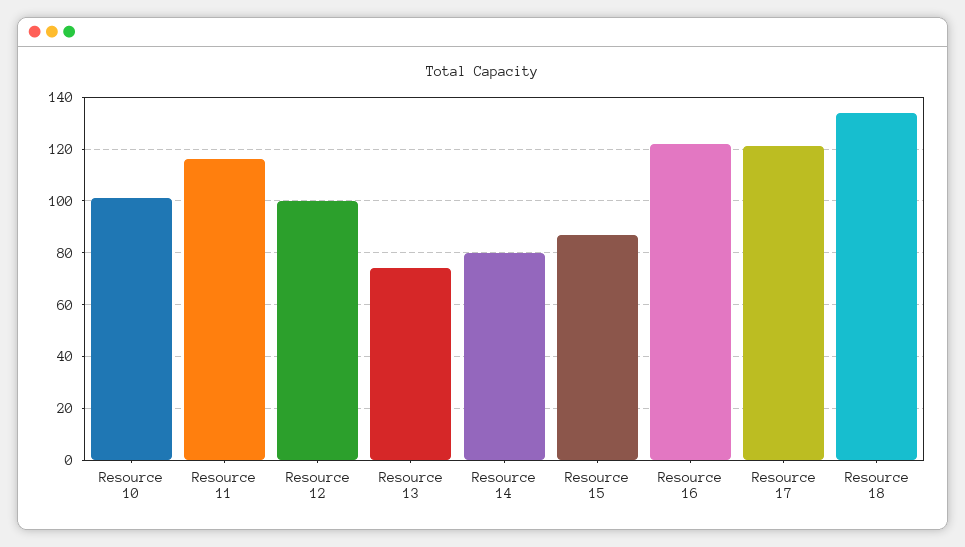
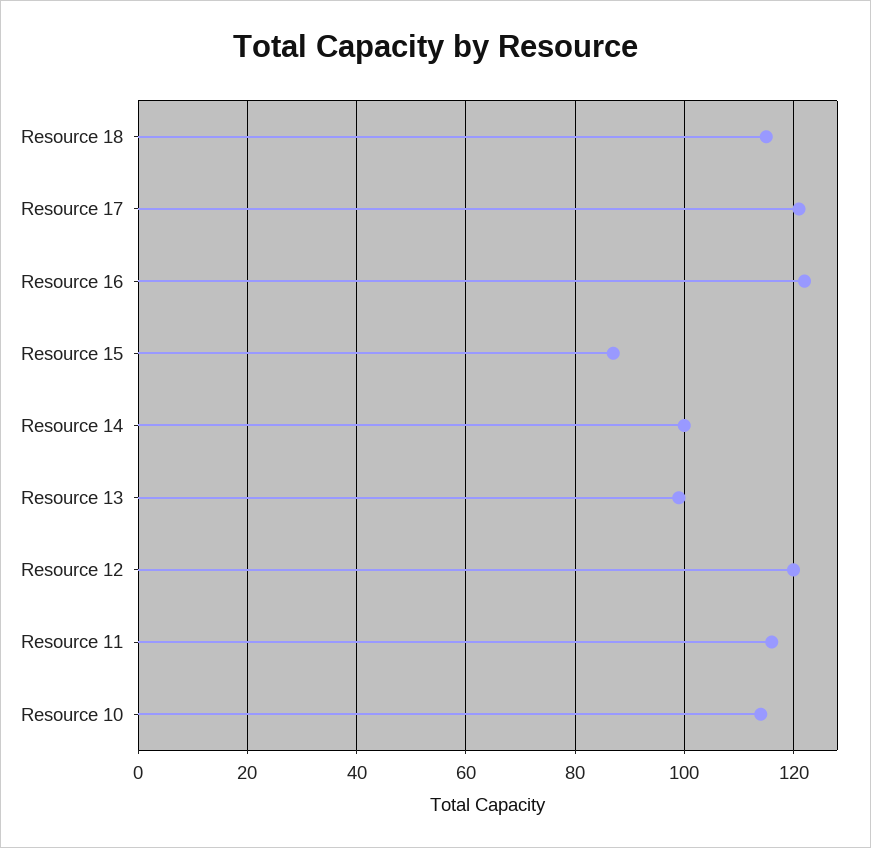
Resource 10: 100 -> 115
Resource 12: 100 -> 120
Resource 13: 75 -> 100
Resource 14: 80 -> 100
Resource 18: 135 -> 115

